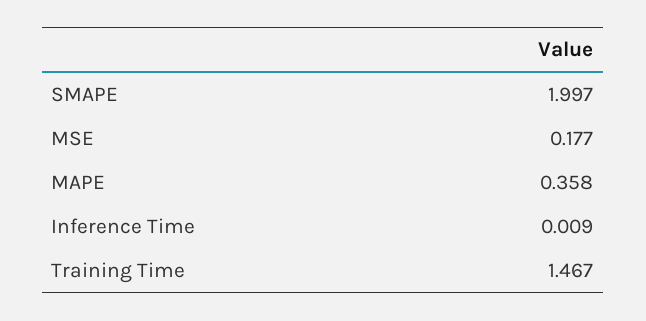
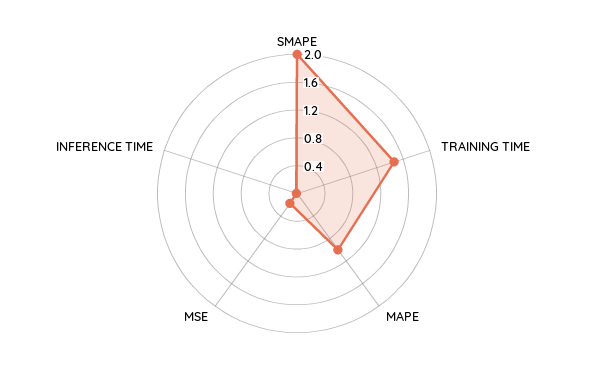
MAPE: 0.358 -> 1

